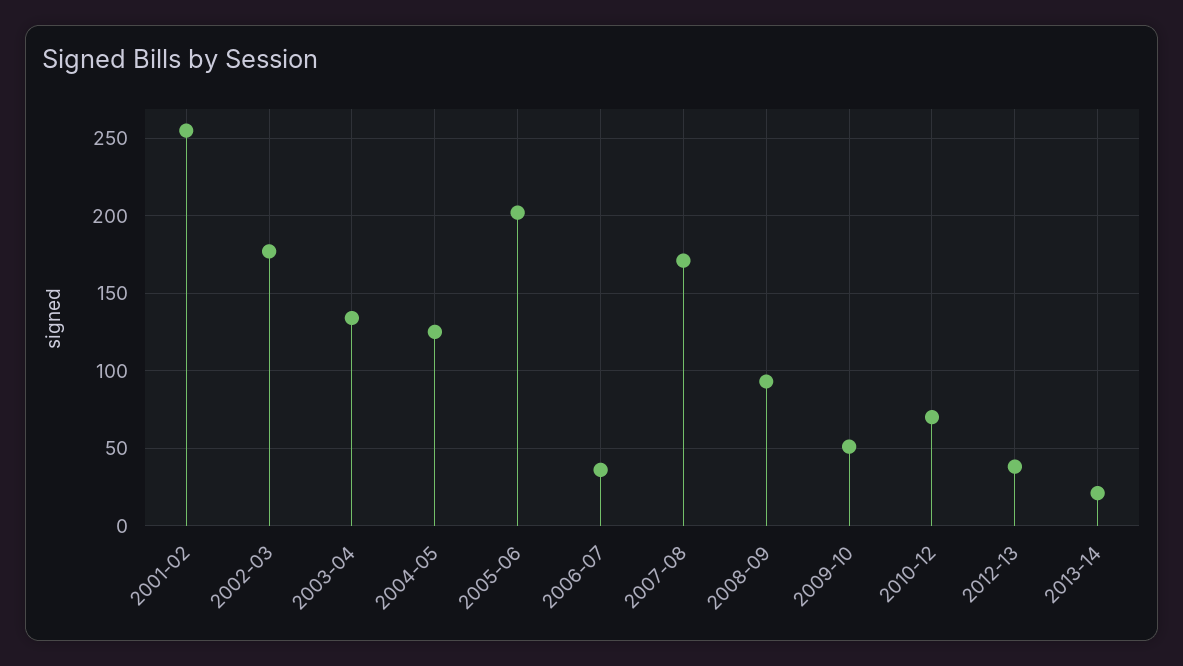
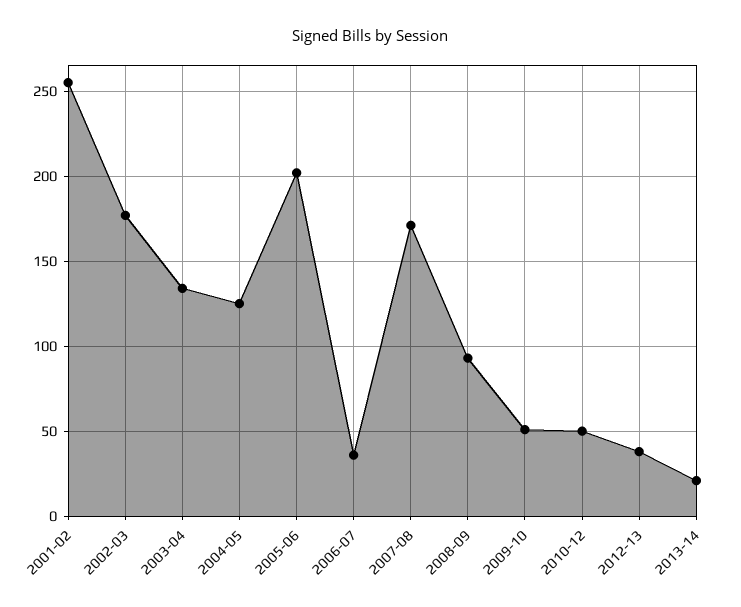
2010-12: 70 -> 50

